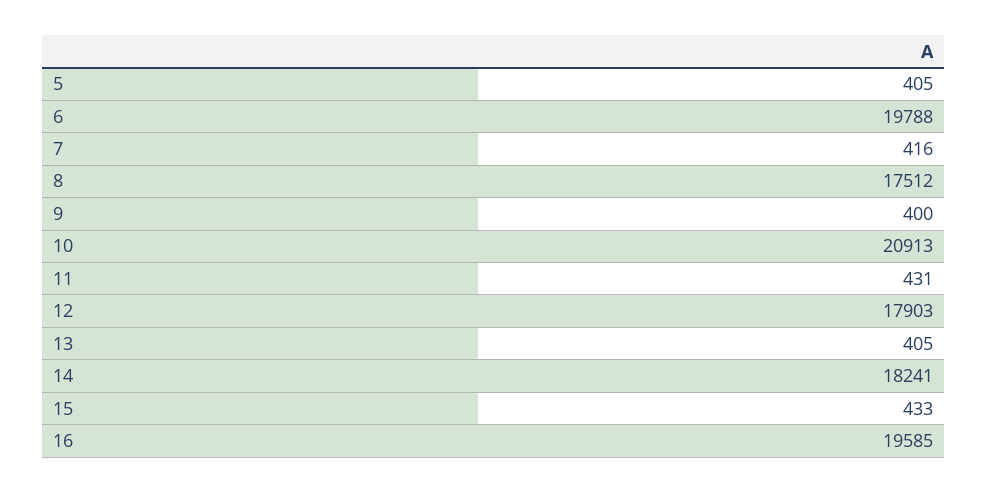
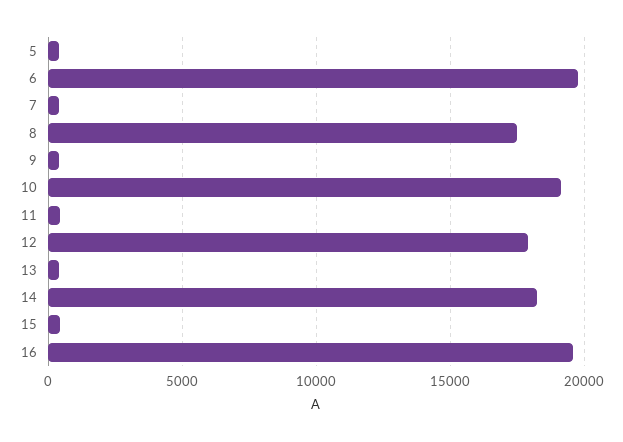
10: 20913 -> 19000

